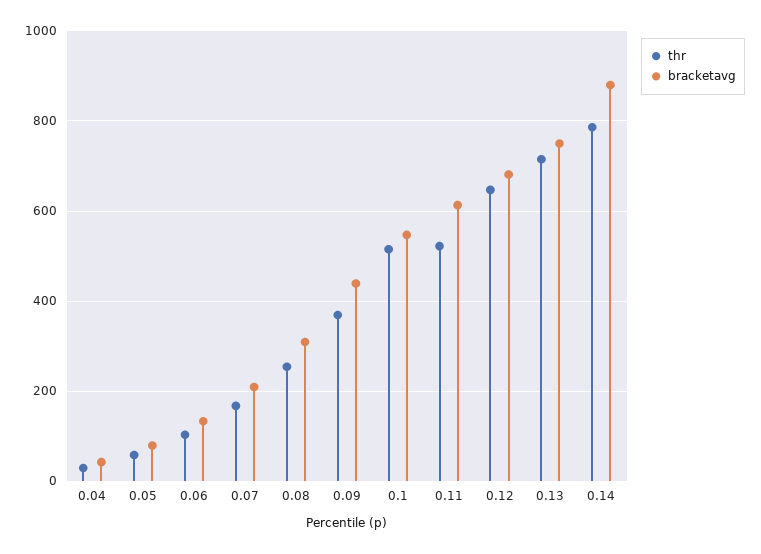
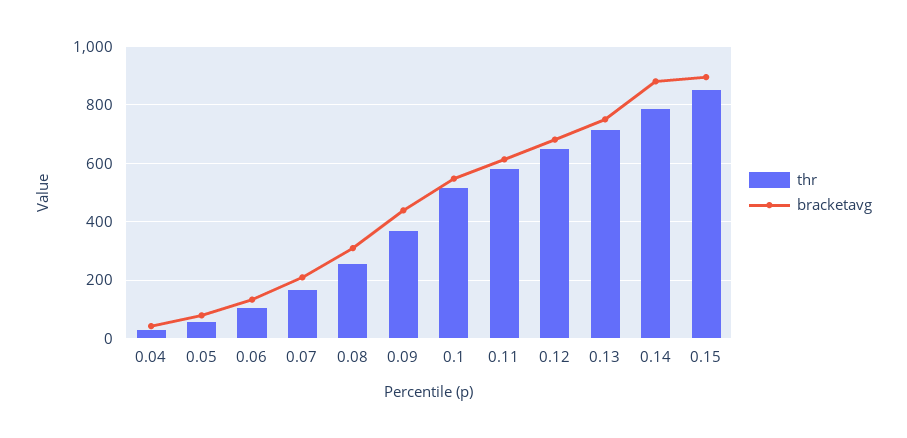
thr, 0.11: 520 -> 575
thr, 0.15: none -> 850
bracketavg, 0.15: none -> 900

